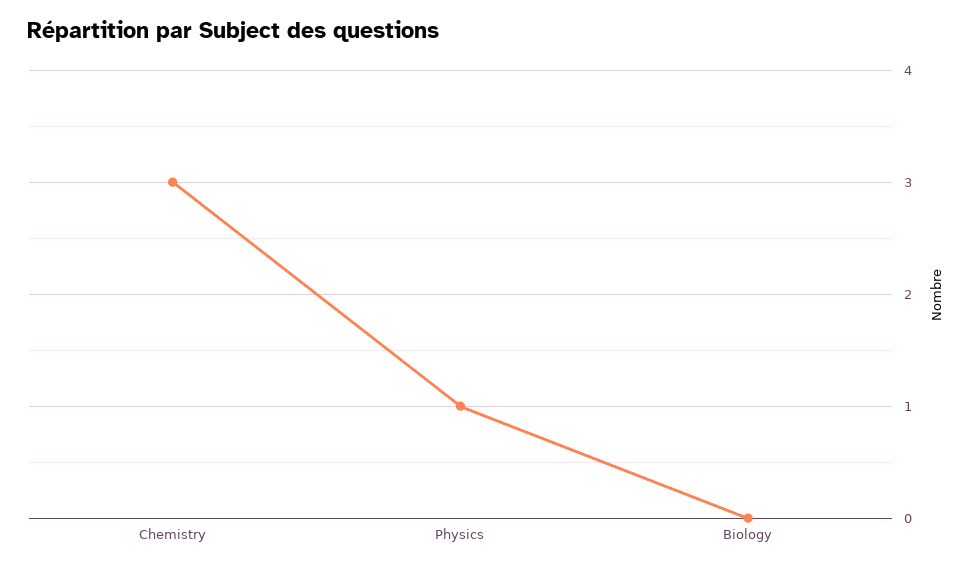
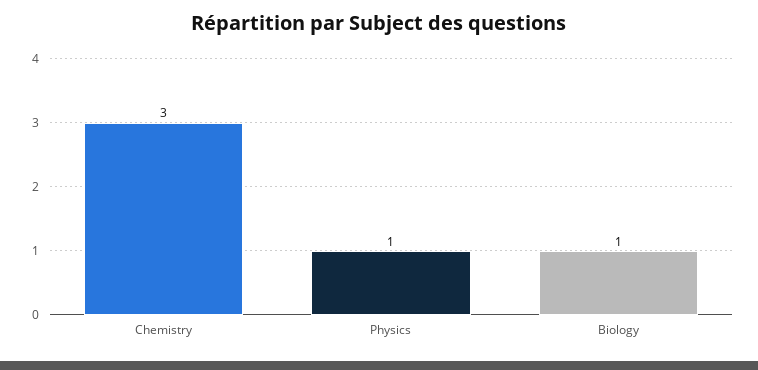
Biology: 0 -> 1

